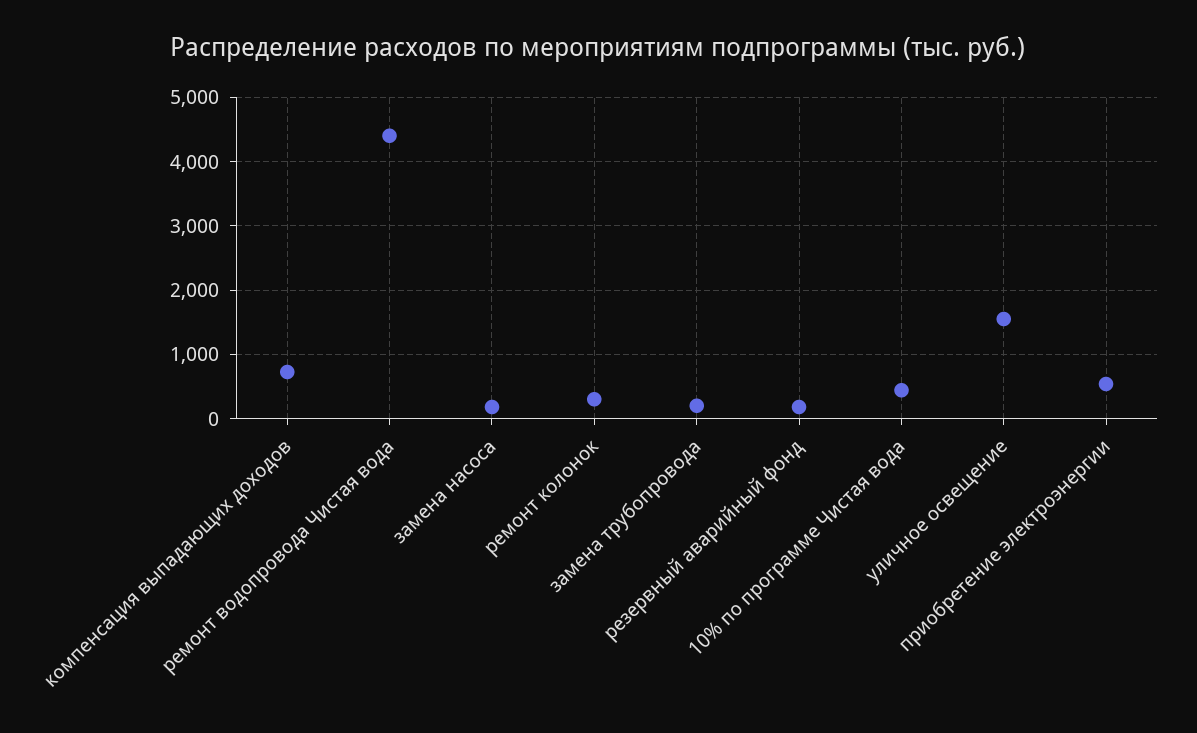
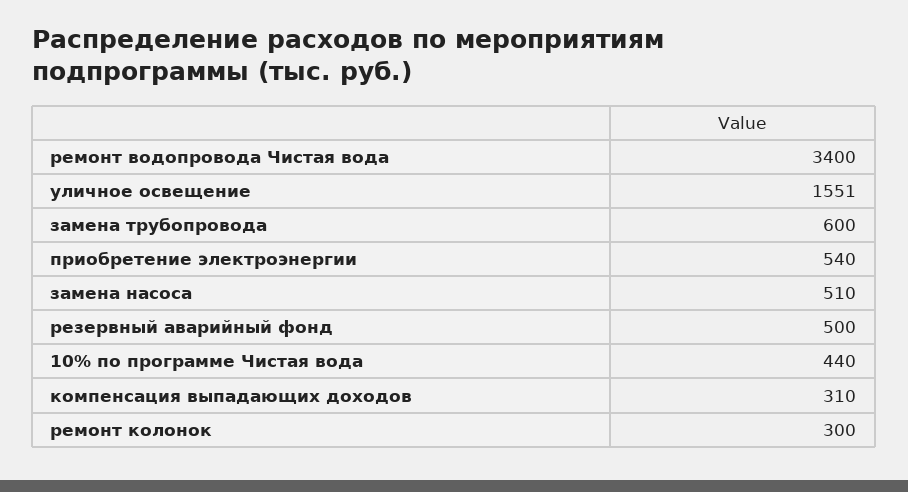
компенсация выпадающих доходов: 700 -> 310
ремонт водопровода Чистая вода: 4400 -> 3400
замена насоса: 200 -> 510
замена трубопровода: 200 -> 600
резервный аварийный фонд: 200 -> 500

